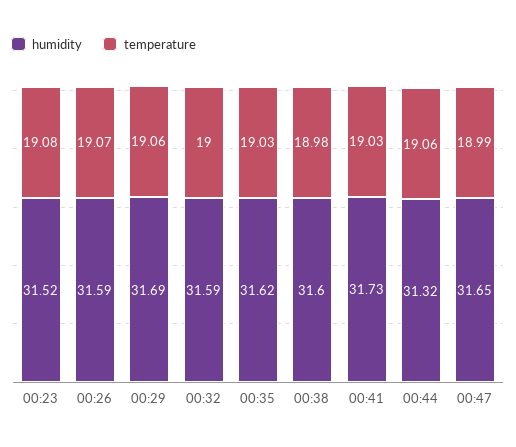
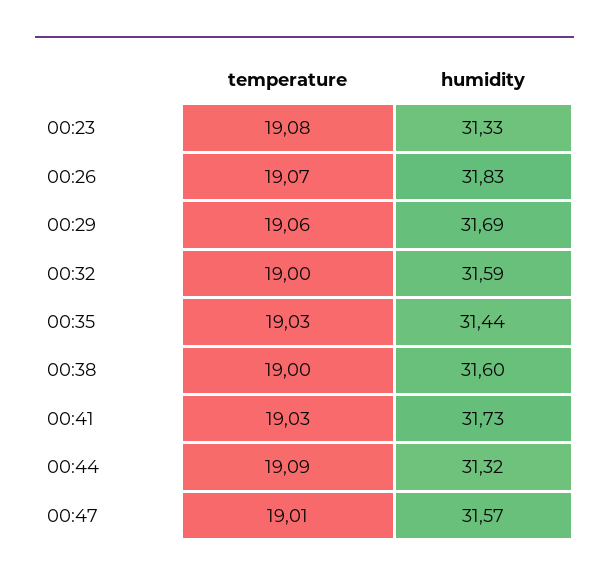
humidity, 00:23: 31.52 -> 31.33
humidity, 00:26: 31.59 -> 31.83
humidity, 00:35: 31.62 -> 31.44
temperature, 00:38: 18.98 -> 19
temperature, 00:44: 19.06 -> 19.09
humidity, 00:47: 31.65 -> 31.57
temperature, 00:47: 18.99 -> 19.01

